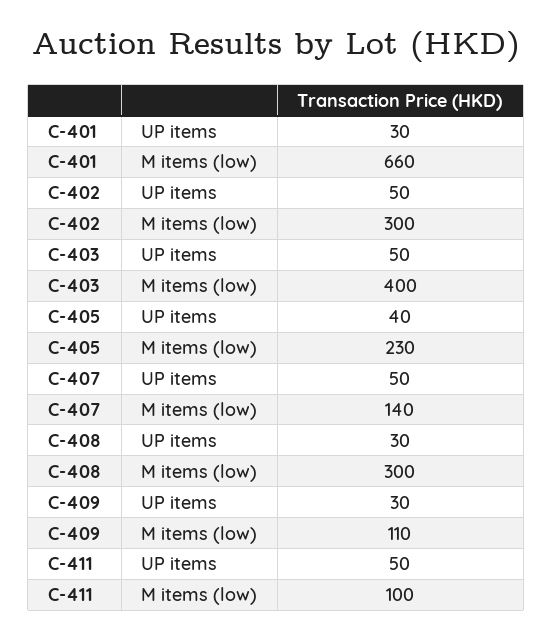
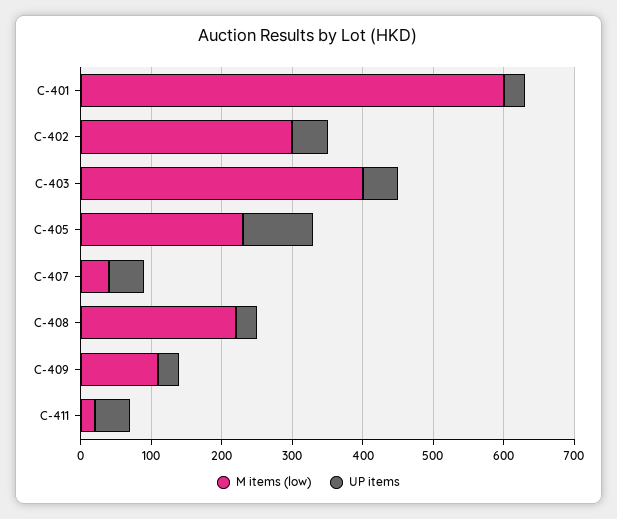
M items (low), C-401: 660 -> 600
UP items, C-405: 40 -> 100
M items (low), C-407: 140 -> 40
M items (low), C-408: 300 -> 220
M items (low), C-411: 100 -> 20

